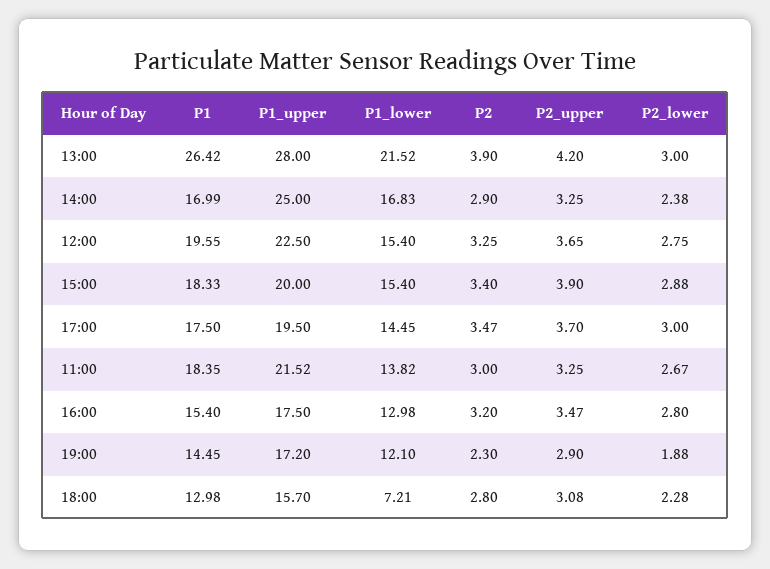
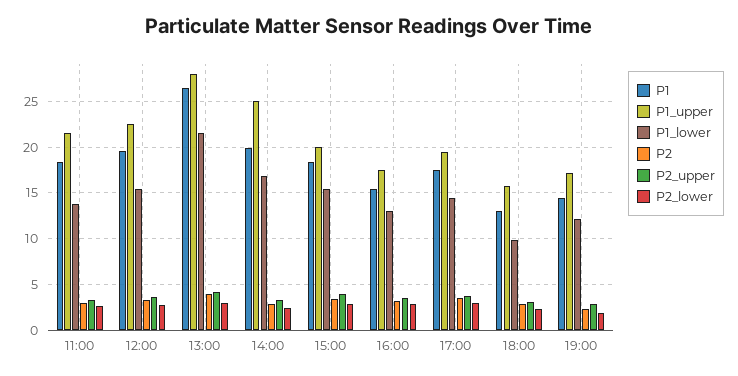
P1, 14:00: 16.99 -> 20
P1_lower, 18:00: 7.21 -> 10

